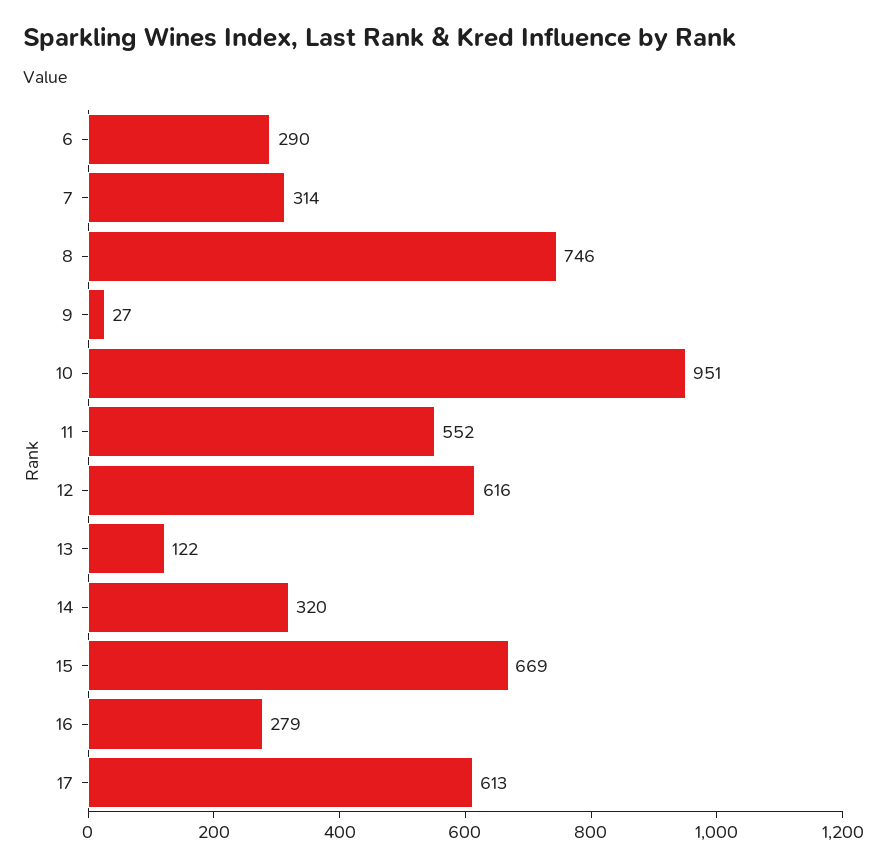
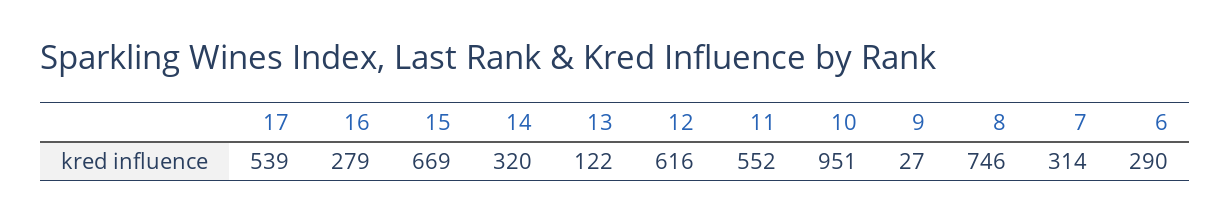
17: 613 -> 539

